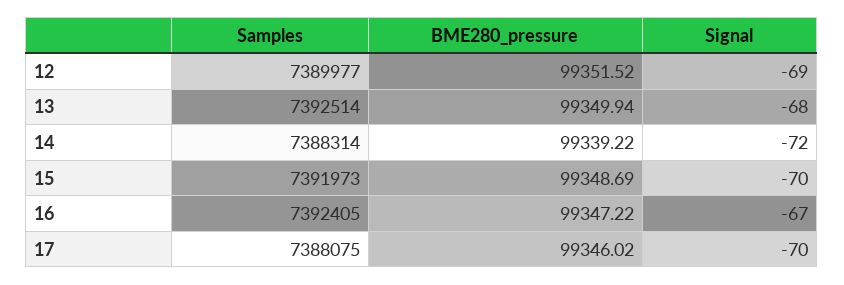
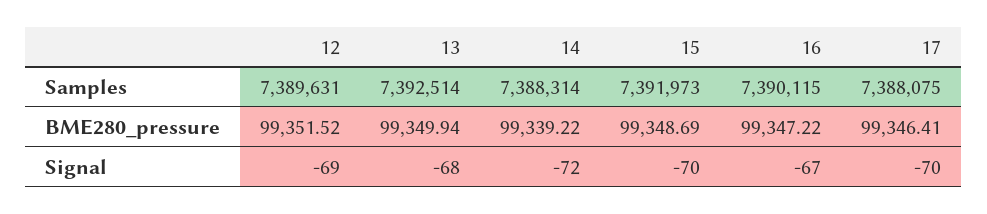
Samples, 12: 7389977 -> 7389631
Samples, 16: 7392405 -> 7390115
BME280_pressure, 17: 99346.02 -> 99346.41

